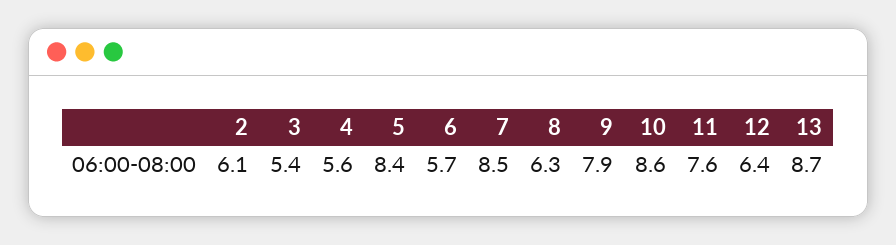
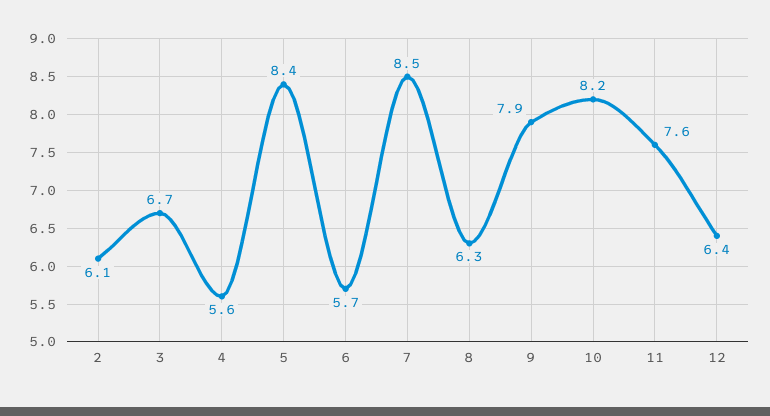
3: 5.4 -> 6.7
10: 8.6 -> 8.2
13: 8.7 -> none

